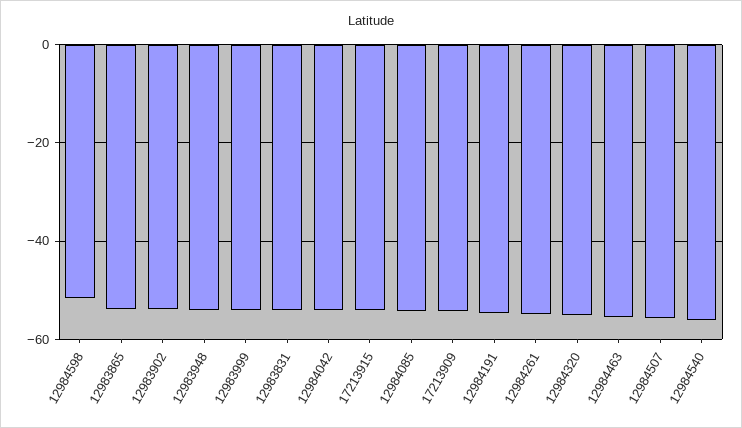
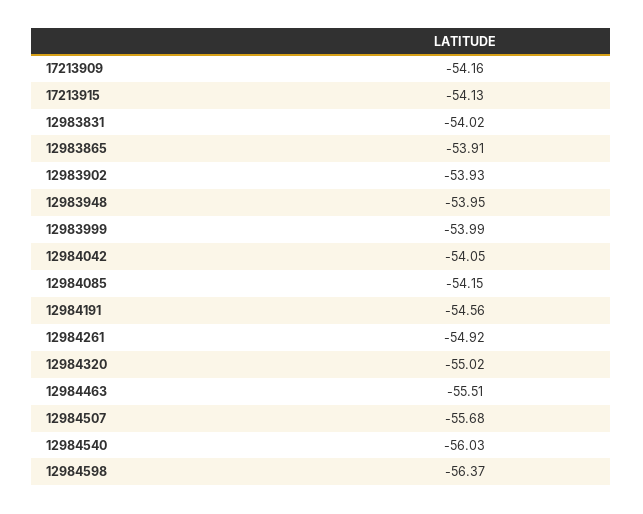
12984598: -52 -> -56.37

